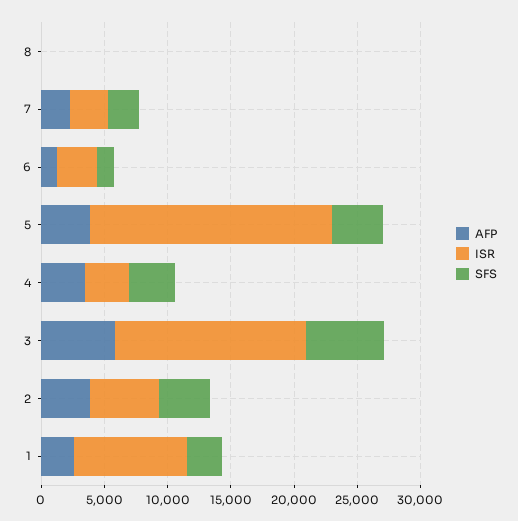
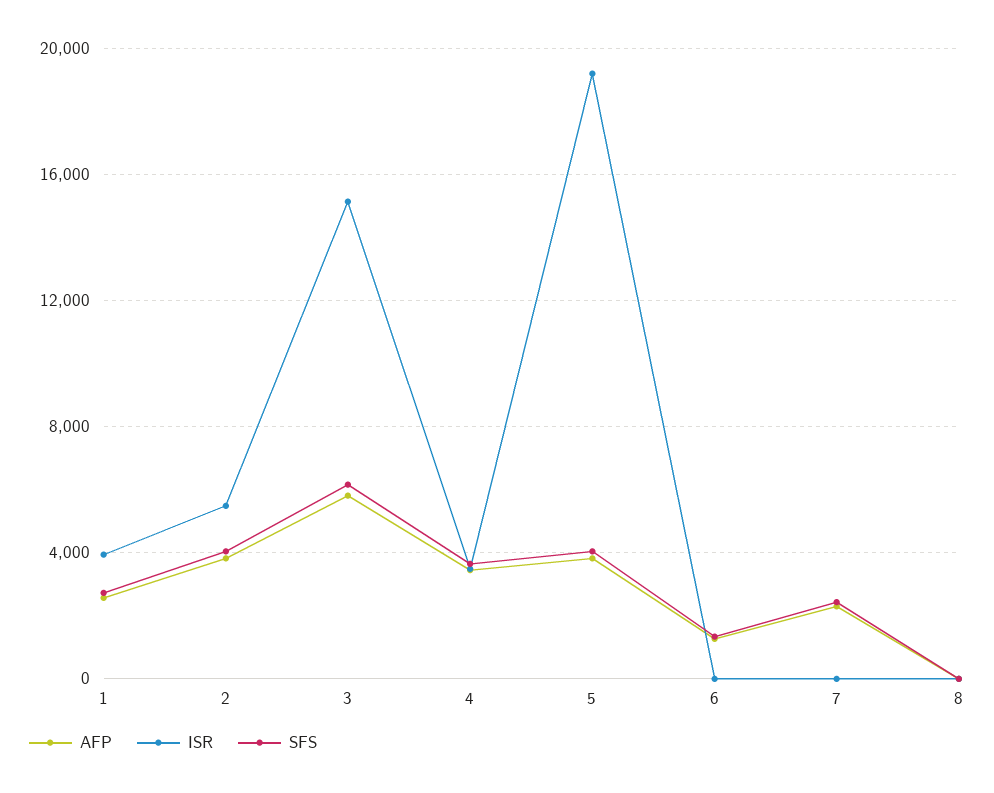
ISR, 7: 3000 -> 0
ISR, 6: 3000 -> 0
ISR, 1: 9000 -> 4000

